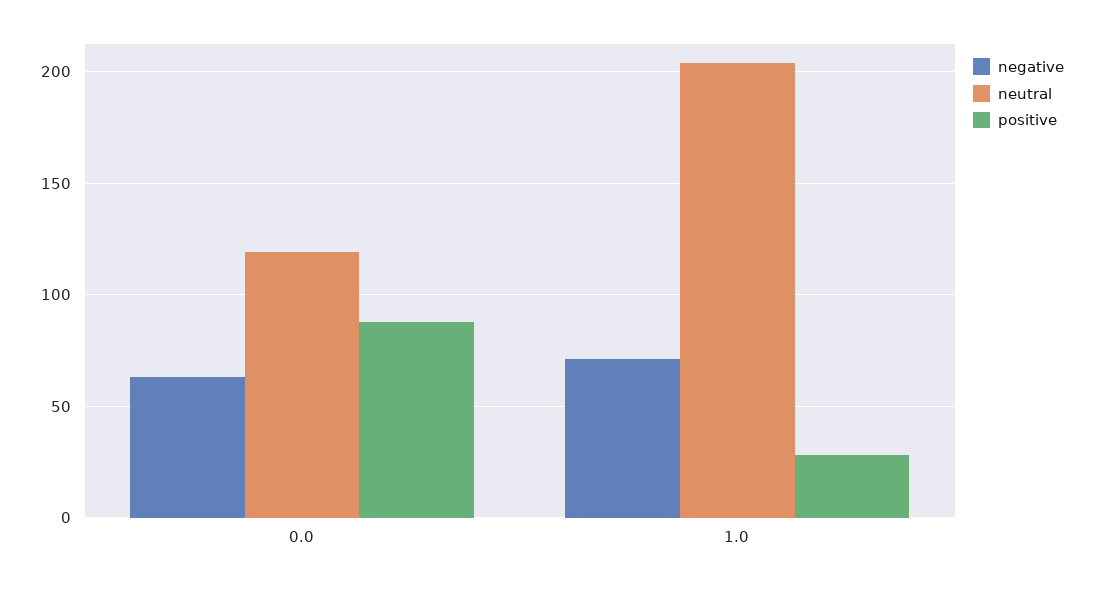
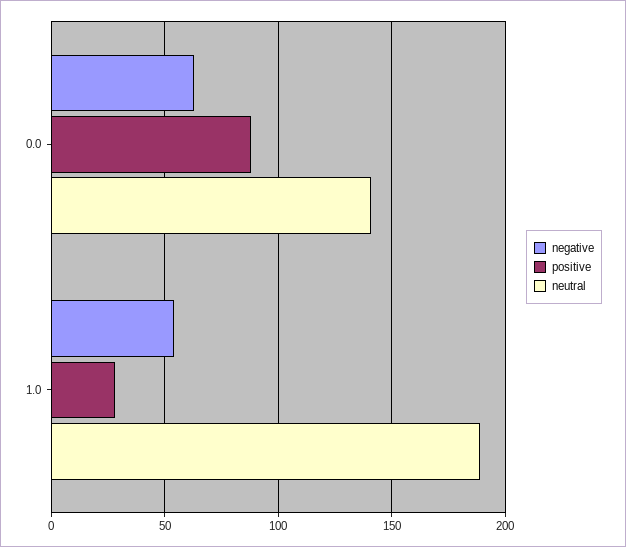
neutral, 0.0: 120 -> 140
negative, 1.0: 70 -> 55
neutral, 1.0: 205 -> 190

